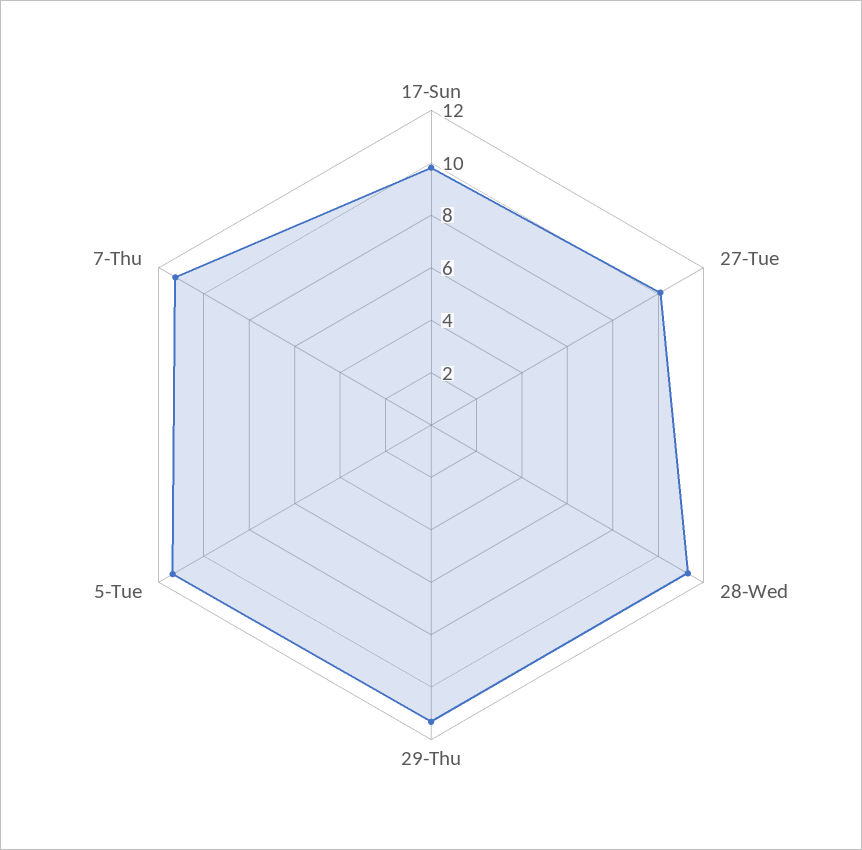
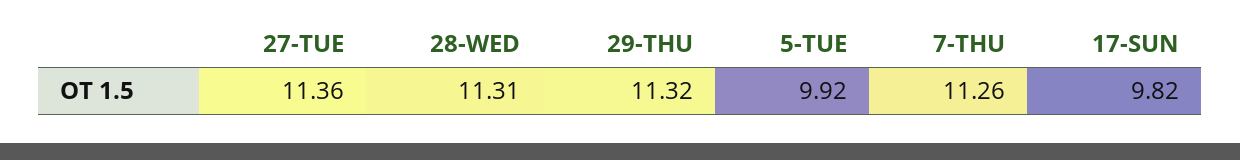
27-Tue: 10 -> 11.36
5-Tue: 11.5 -> 9.92

